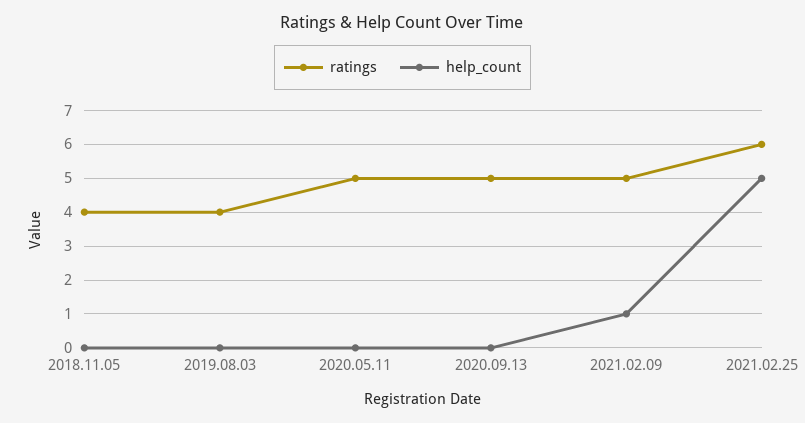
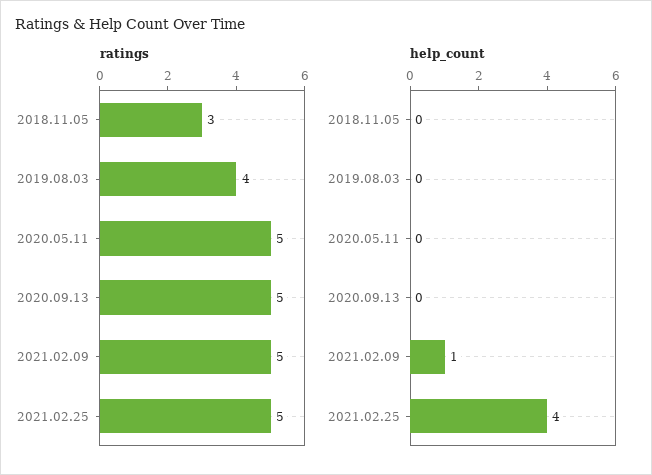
ratings, 2018.11.05: 4 -> 3
ratings, 2021.02.25: 6 -> 5
help_count, 2021.02.25: 5 -> 4

